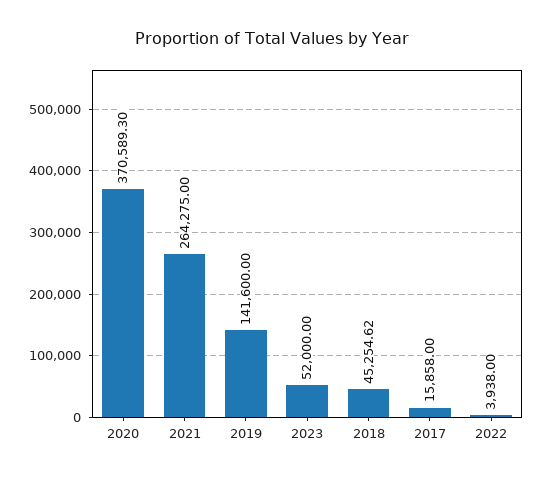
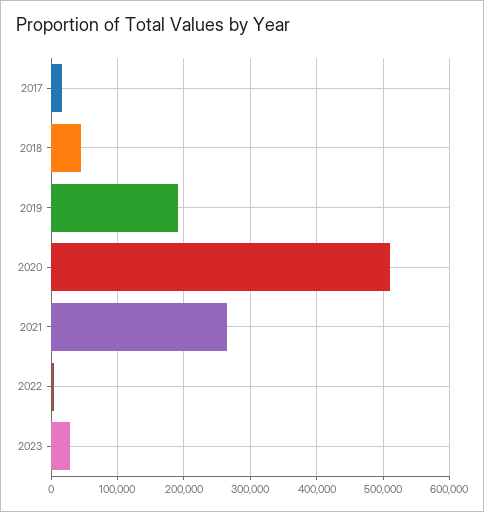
2020: 370589.3 -> 510000
2019: 141600 -> 190000
2023: 52000 -> 30000

